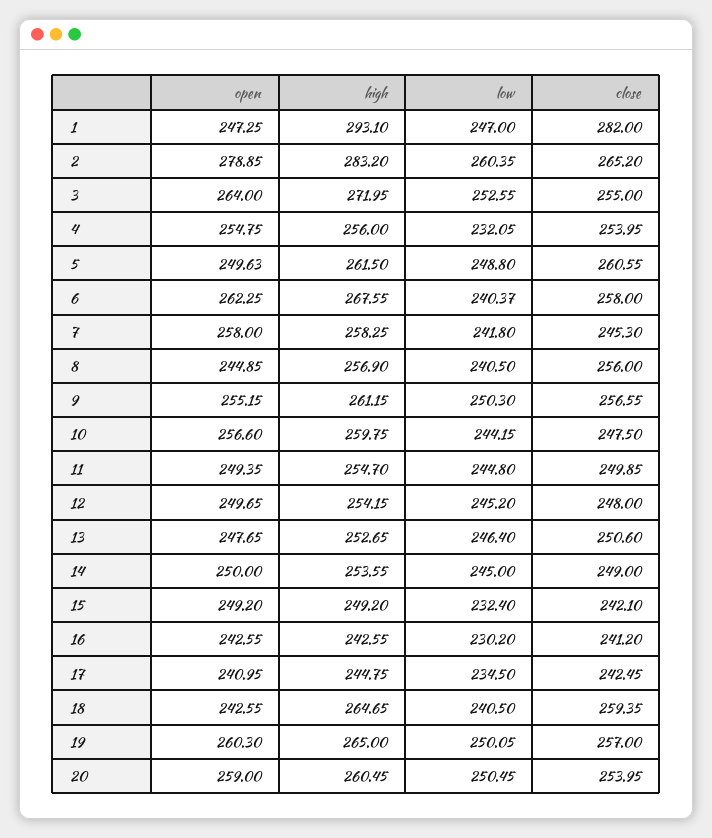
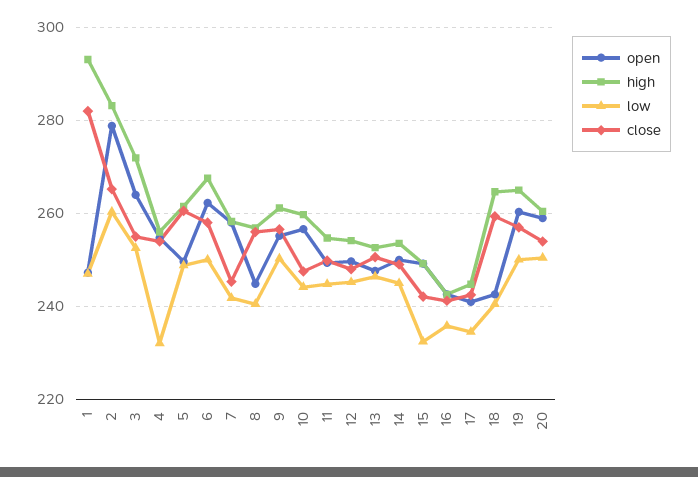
low, 6: 240.37 -> 250
low, 16: 230.2 -> 236

